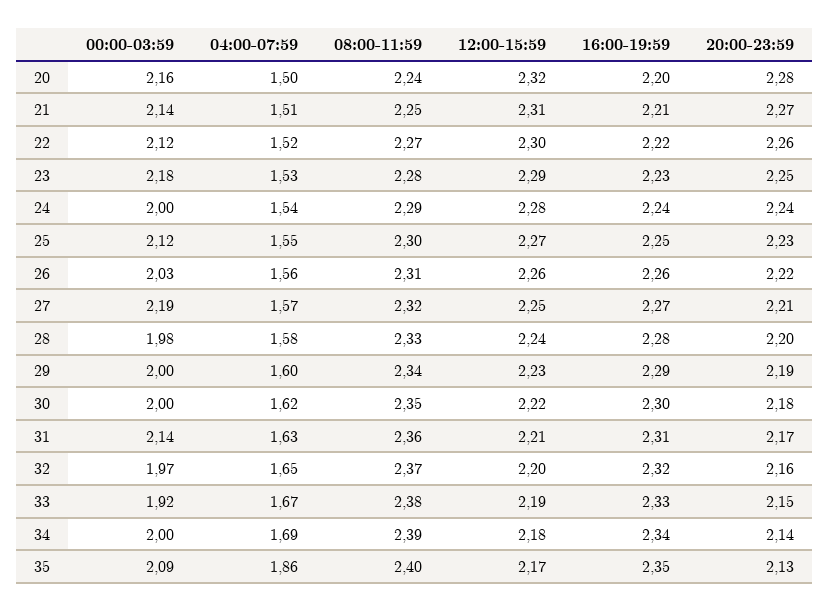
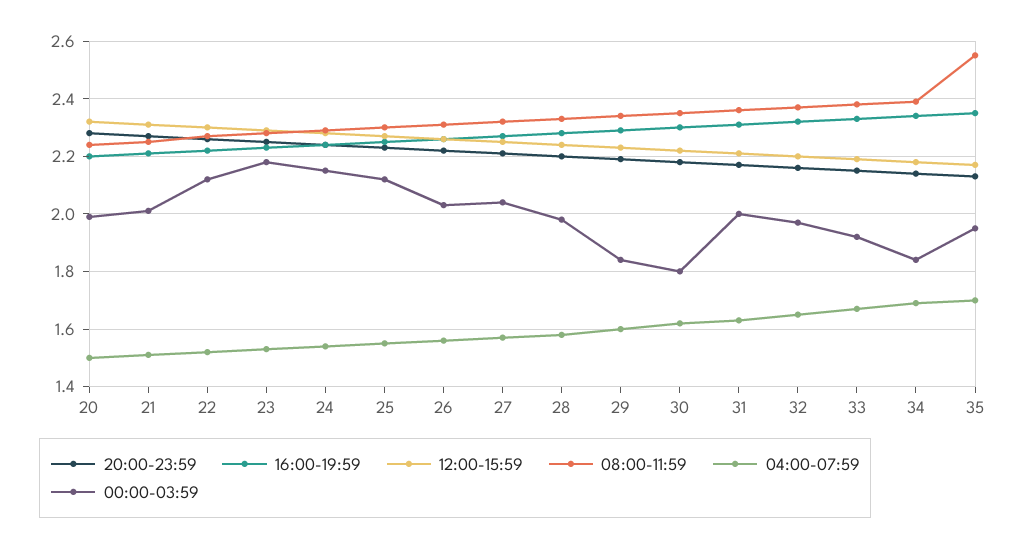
00:00-03:59, 20: 2.16 -> 2
00:00-03:59, 21: 2.14 -> 2
00:00-03:59, 24: 2 -> 2.15
00:00-03:59, 27: 2.19 -> 2.05
00:00-03:59, 29: 2 -> 1.85
00:00-03:59, 30: 2 -> 1.8
00:00-03:59, 31: 2.14 -> 2
00:00-03:59, 34: 2 -> 1.85
00:00-03:59, 35: 2.09 -> 1.95
04:00-07:59, 35: 1.86 -> 1.7
08:00-11:59, 35: 2.4 -> 2.55

